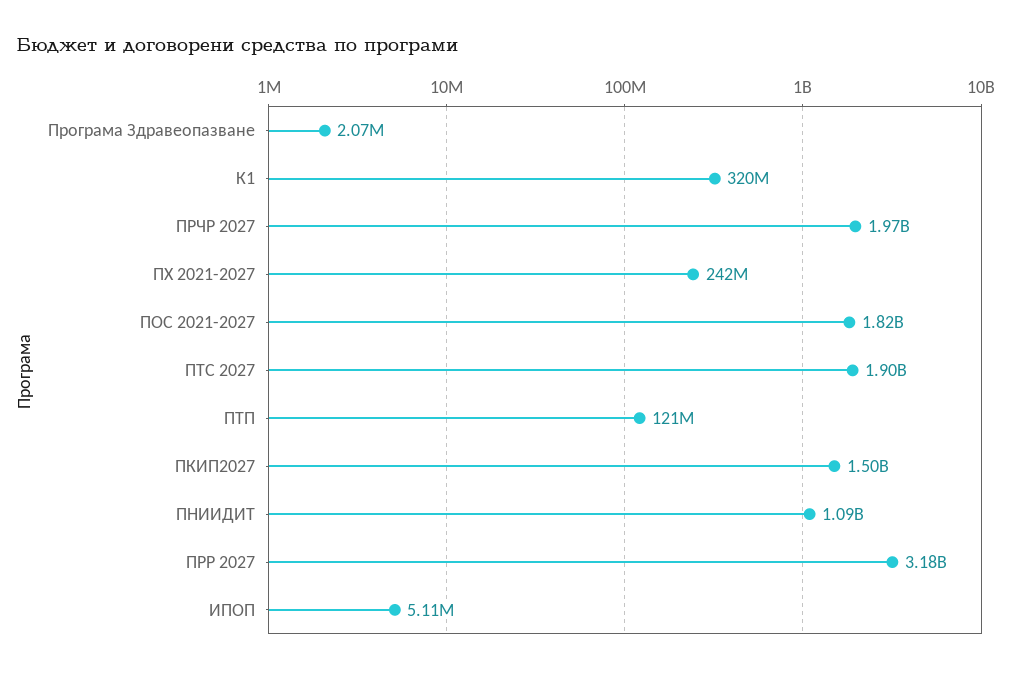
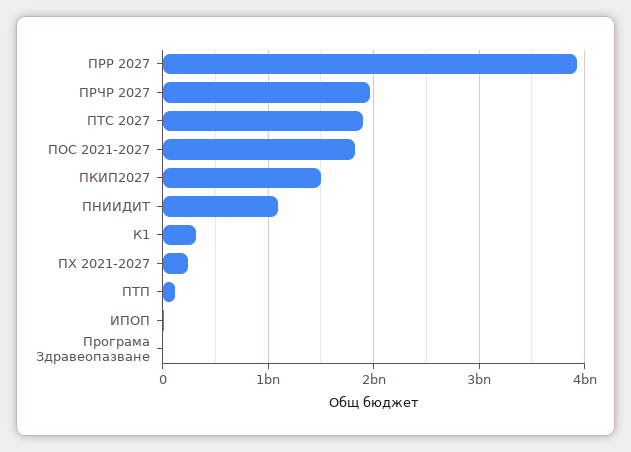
ПРР 2027: 3180000000 -> 3900000000

